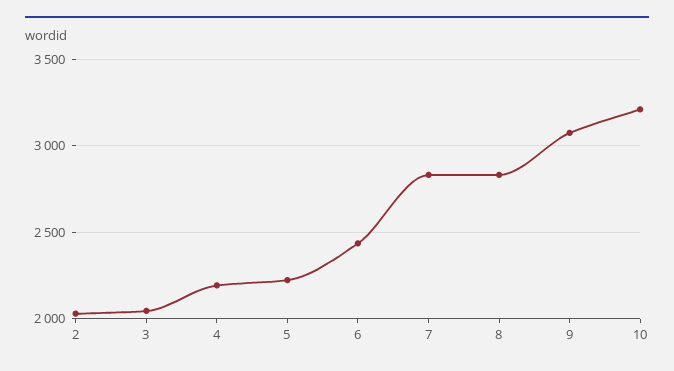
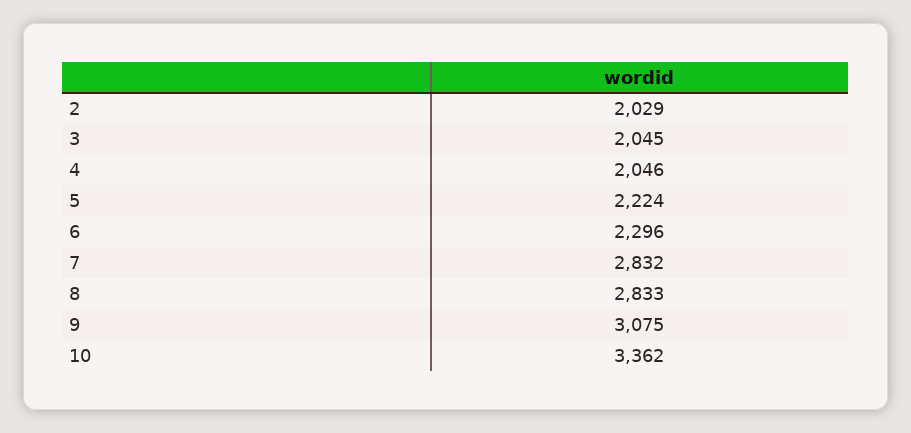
4: 2200 -> 2046
6: 2450 -> 2296
10: 3200 -> 3362

